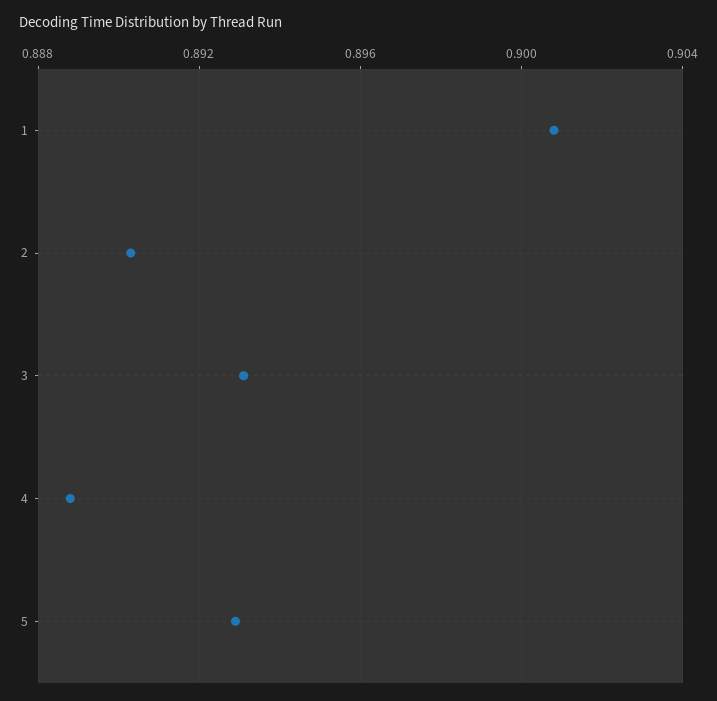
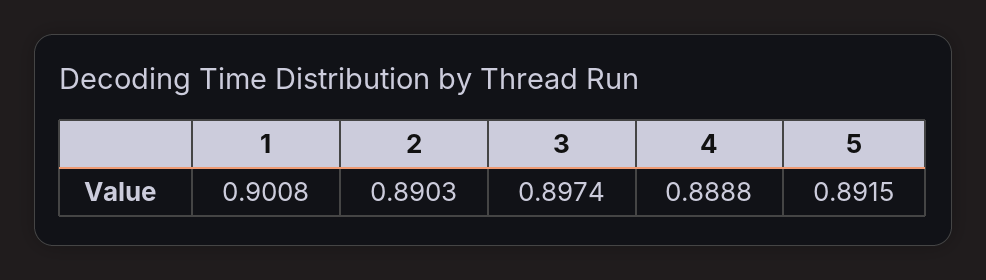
3: 0.893 -> 0.8974
5: 0.893 -> 0.8915

